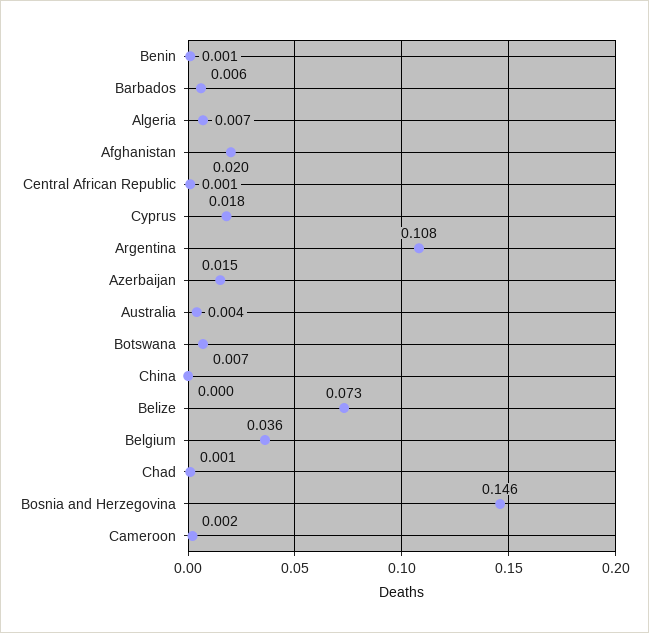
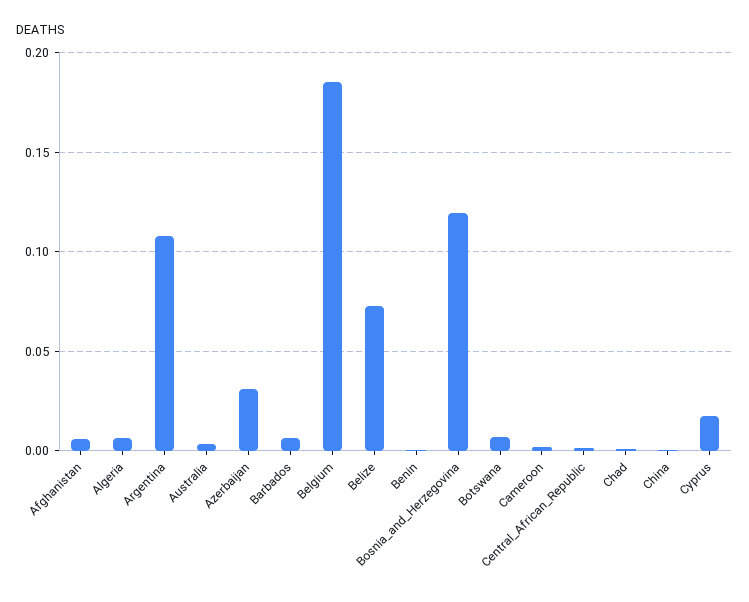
Afghanistan: 0.02 -> 0.005
Azerbaijan: 0.015 -> 0.03
Belgium: 0.036 -> 0.185
Bosnia and Herzegovina: 0.146 -> 0.12

